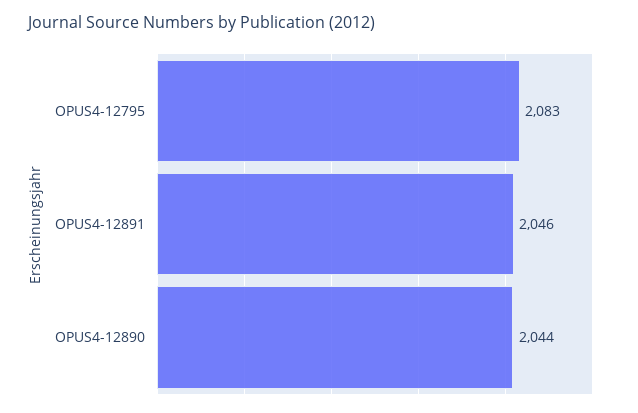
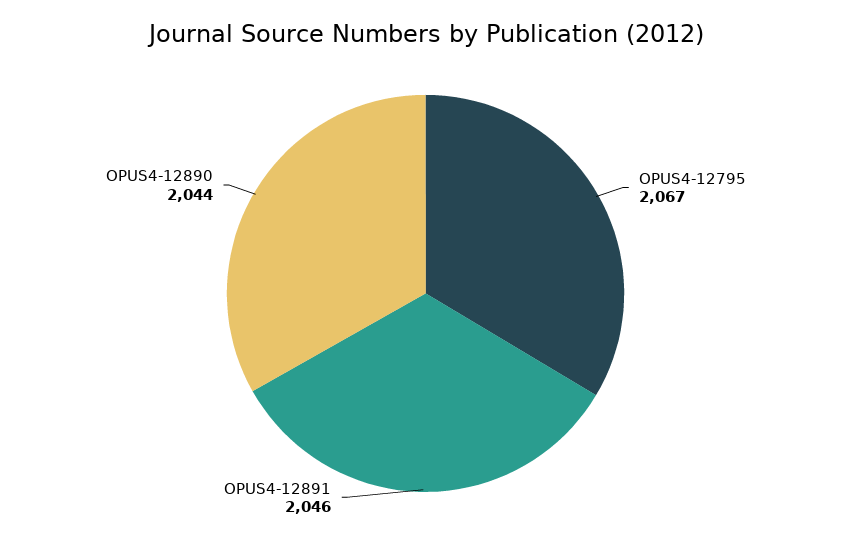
OPUS4-12795: 2083 -> 2067

